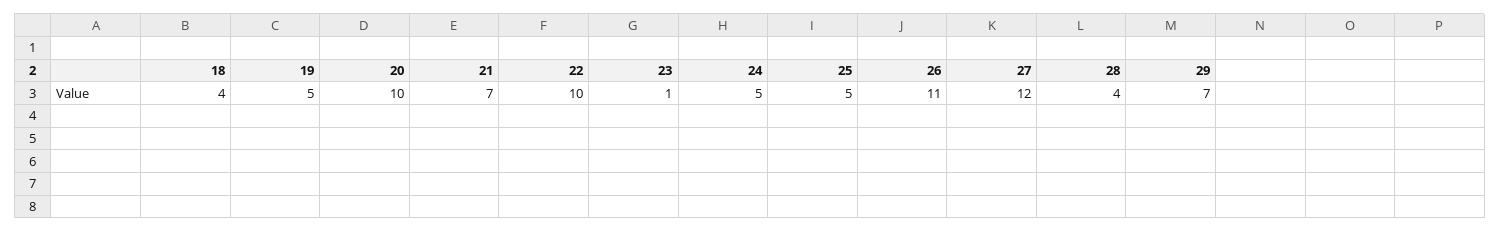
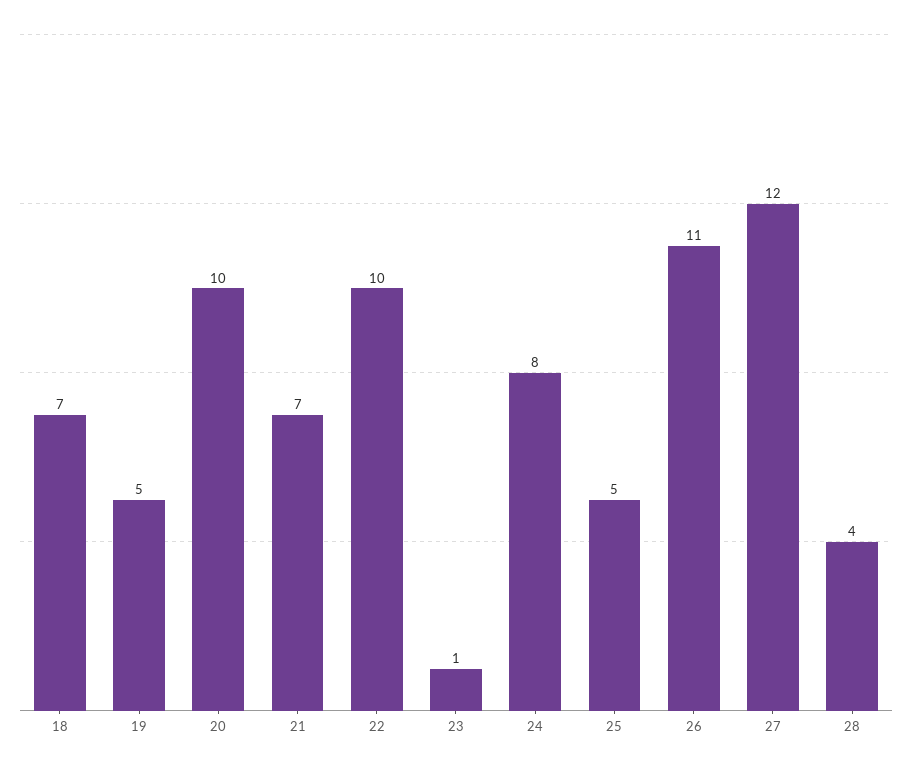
18: 4 -> 7
24: 5 -> 8
29: 7 -> none

